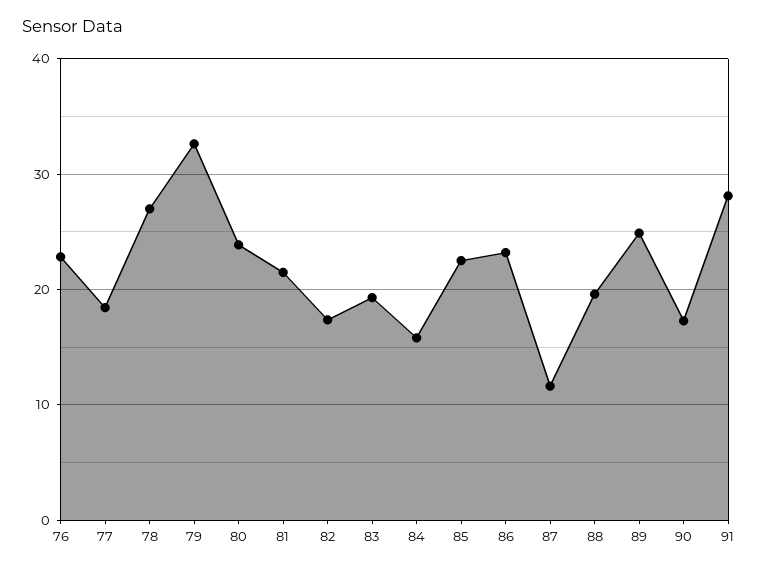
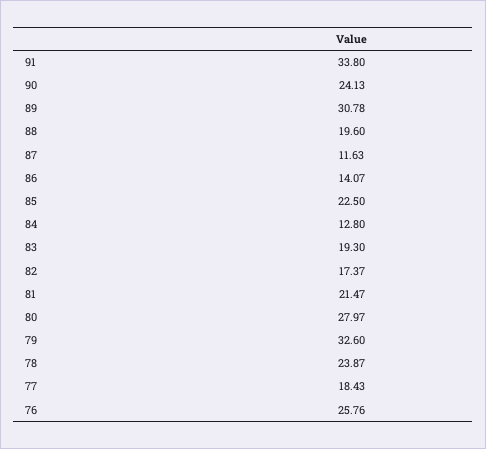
76: 23 -> 25.76
78: 27 -> 23.87
80: 24 -> 27.97
84: 16 -> 12.8
86: 23 -> 14.07
89: 25 -> 30.78
90: 17 -> 24.13
91: 28 -> 33.8

